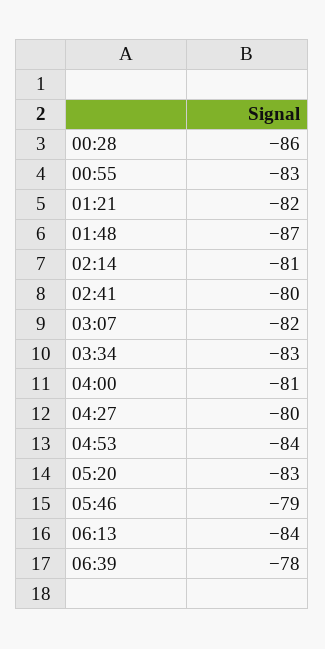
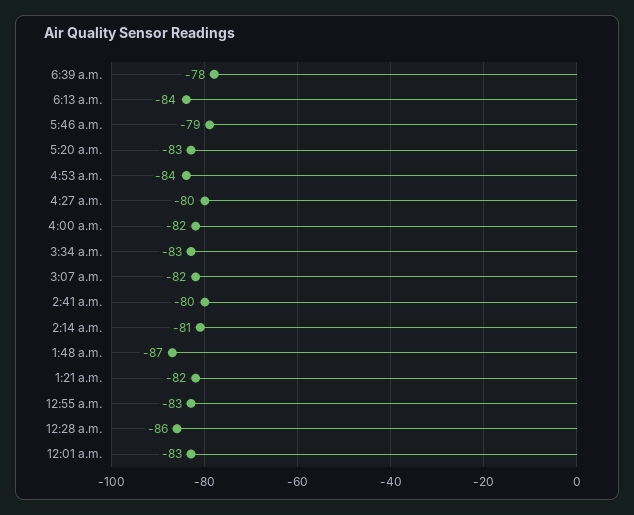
04:00: -81 -> -82
12:01 a.m.: none -> -83

